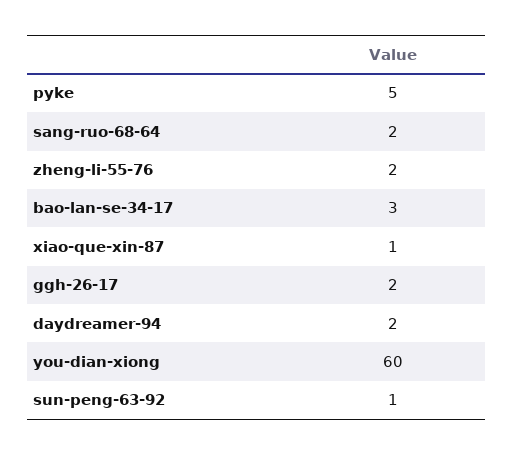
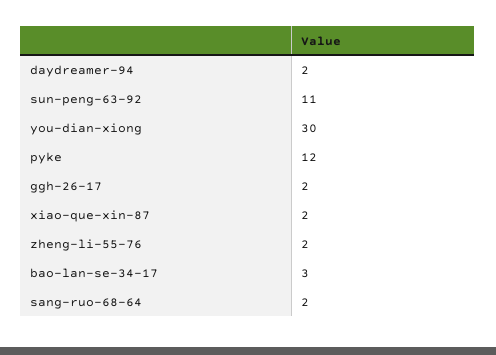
pyke: 5 -> 12
xiao-que-xin-87: 1 -> 2
you-dian-xiong: 60 -> 30
sun-peng-63-92: 1 -> 11

